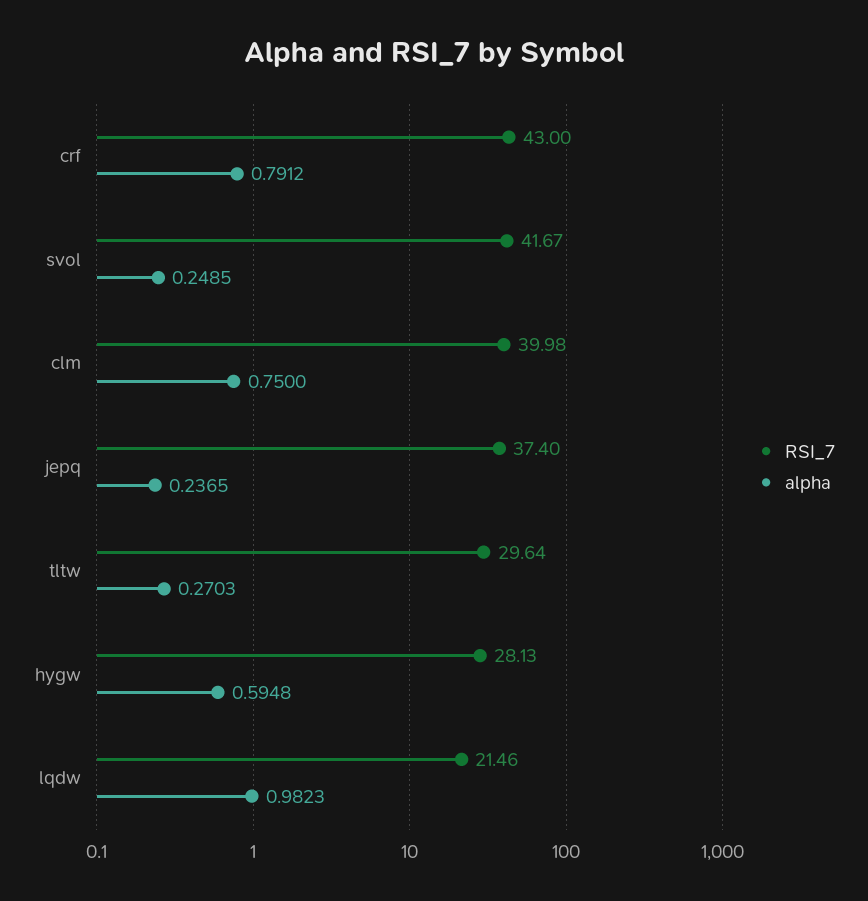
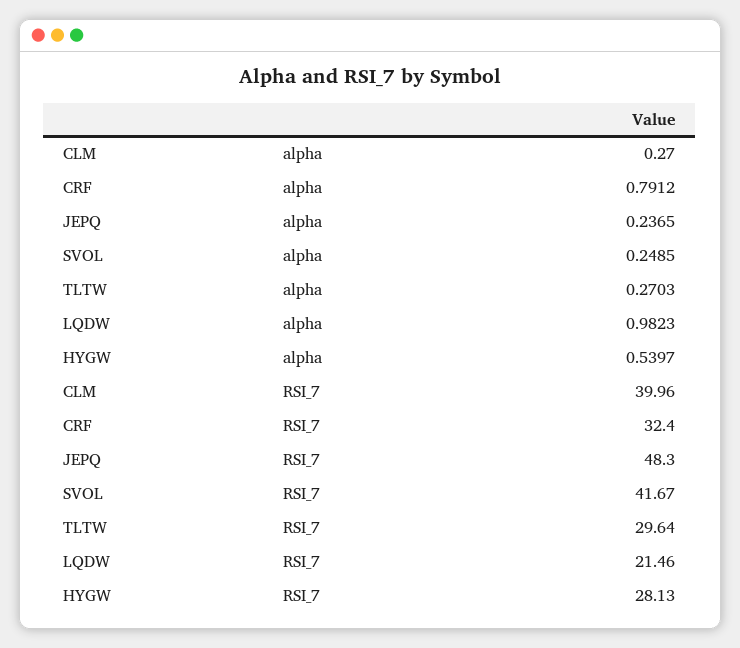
RSI_7, crf: 43 -> 32.4
RSI_7, clm: 39.98 -> 39.96
alpha, clm: 0.75 -> 0.27
RSI_7, jepq: 37.4 -> 48.3
alpha, hygw: 0.5948 -> 0.5397

